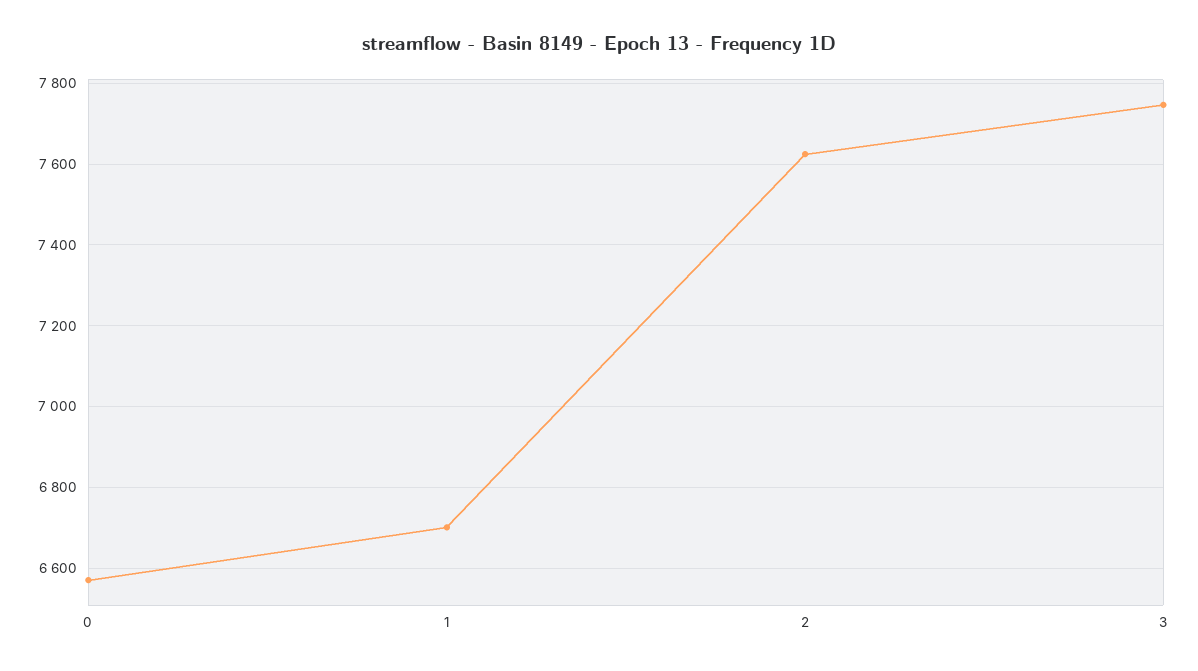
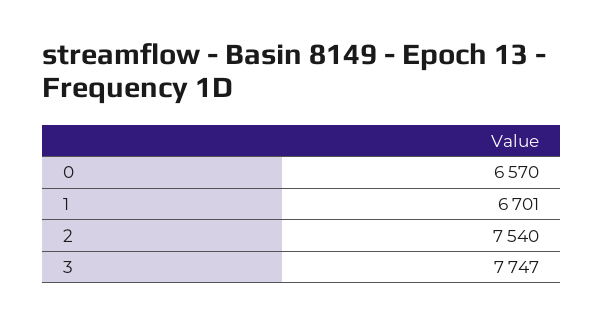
2: 7620 -> 7540

